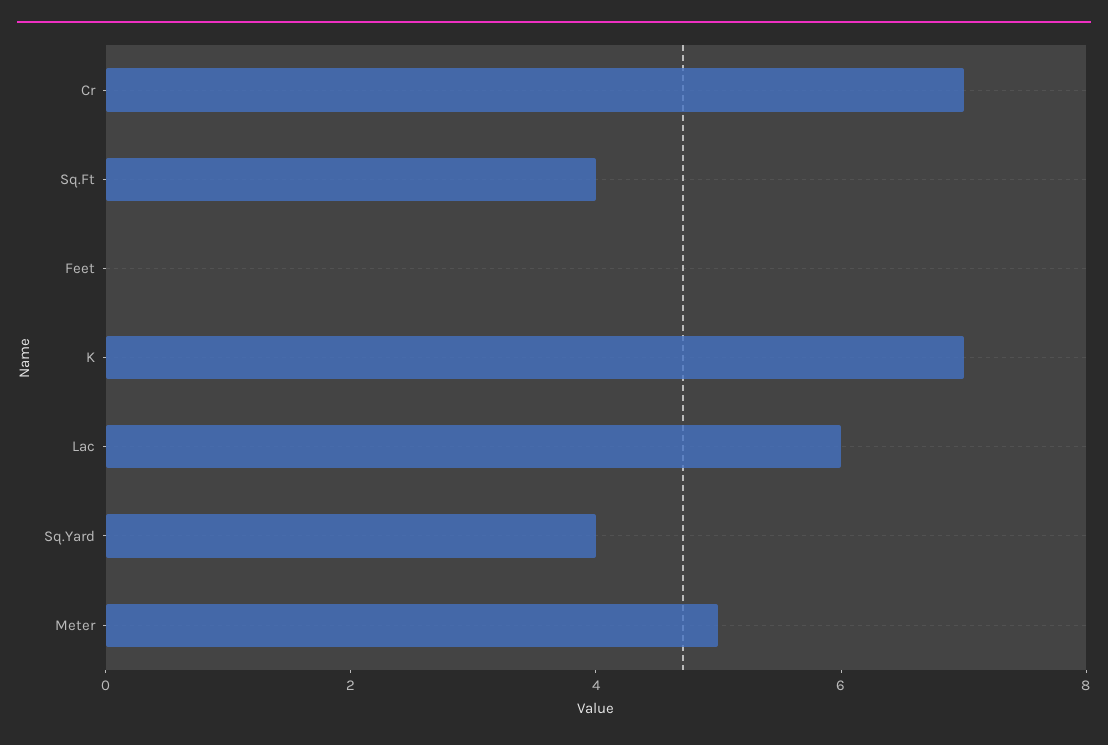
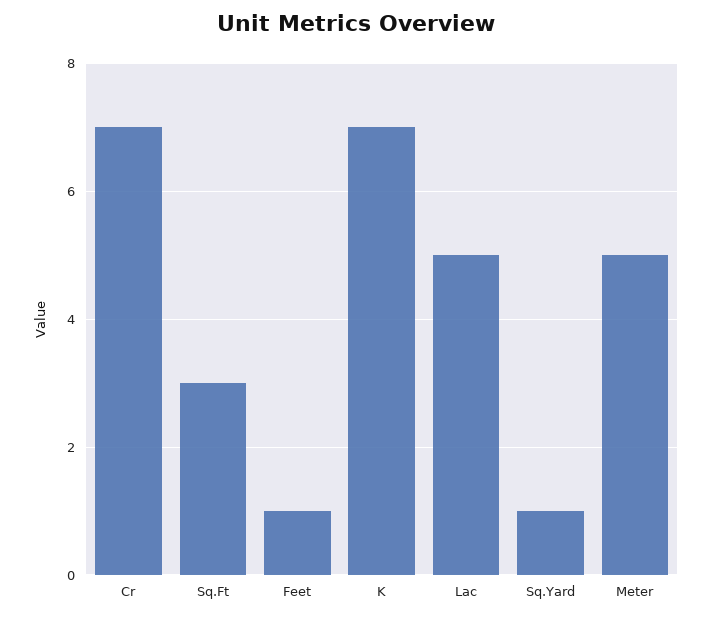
Sq.Ft: 4 -> 3
Feet: 0 -> 1
Lac: 6 -> 5
Sq.Yard: 4 -> 1

